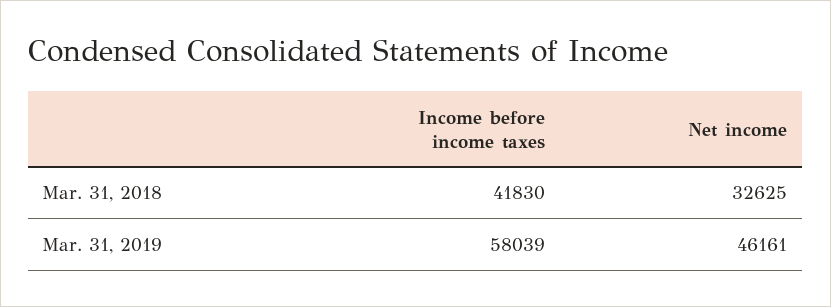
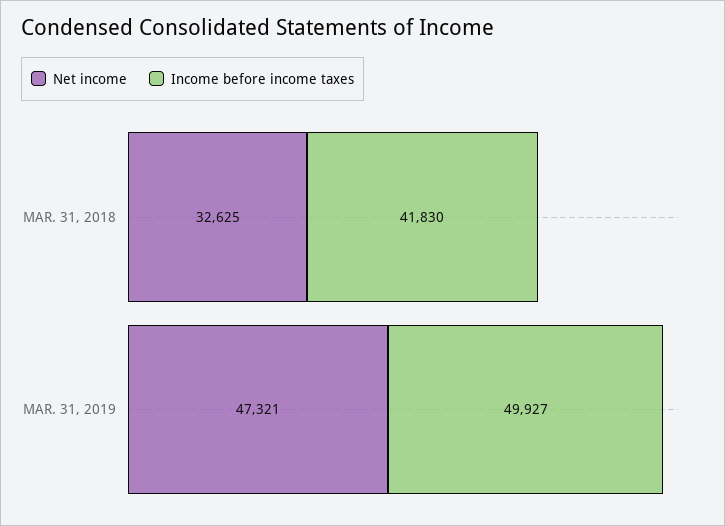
Income before income taxes, Mar. 31, 2019: 58039 -> 49927
Net income, Mar. 31, 2019: 46161 -> 47321

